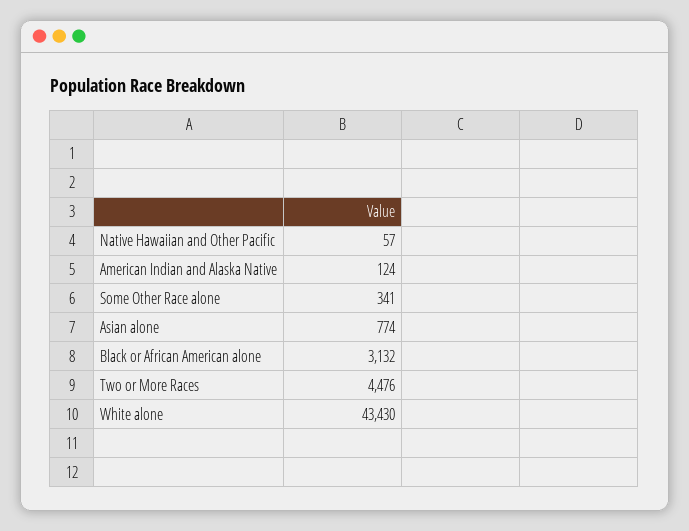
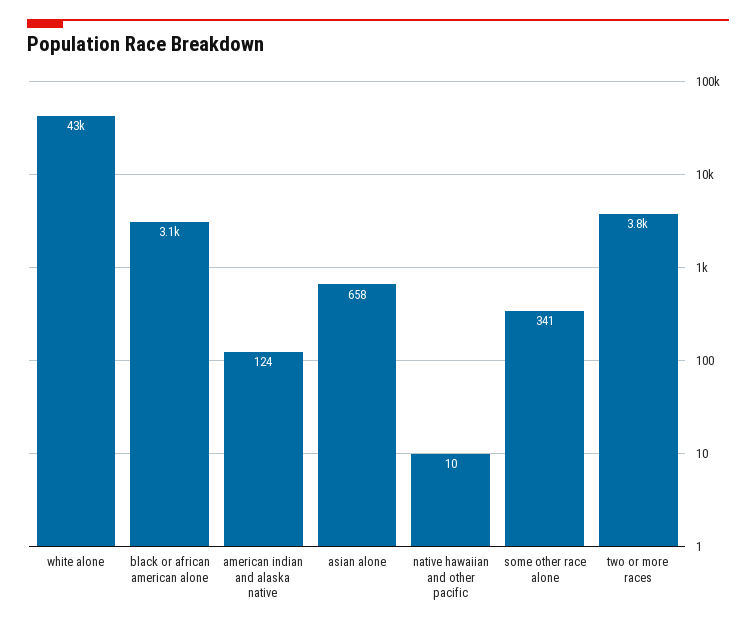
Native Hawaiian and Other Pacific: 57 -> 10
Asian alone: 774 -> 658
Two or More Races: 4476 -> 3800

